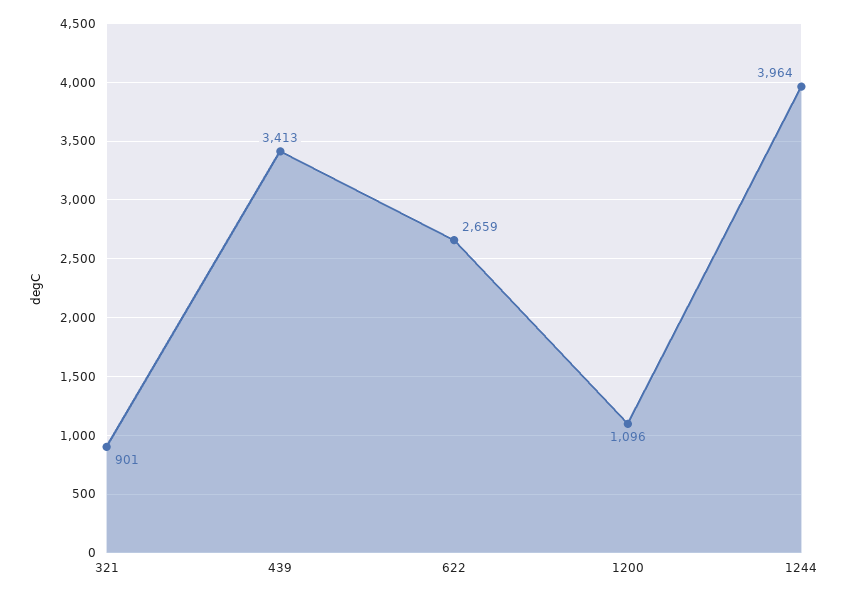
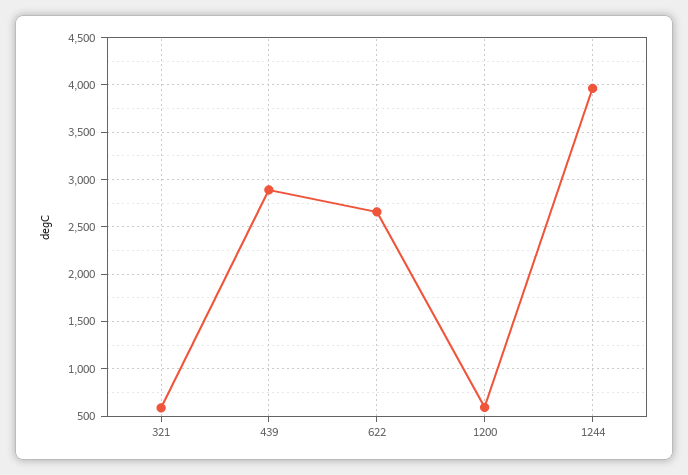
321: 901 -> 600
439: 3413 -> 2900
1200: 1096 -> 600

